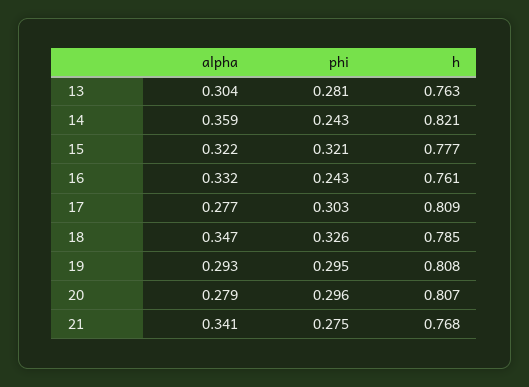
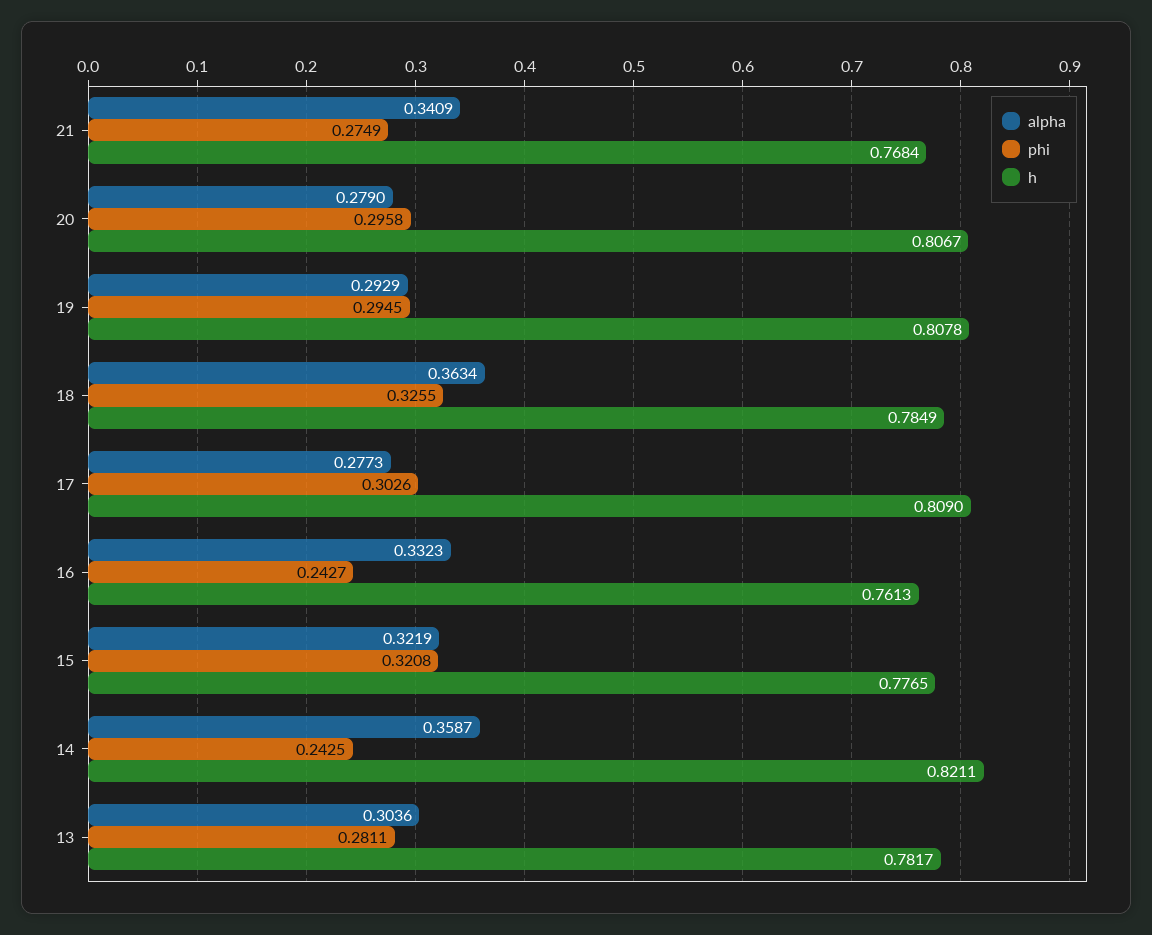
h, 13: 0.763 -> 0.7817
alpha, 18: 0.347 -> 0.3634

